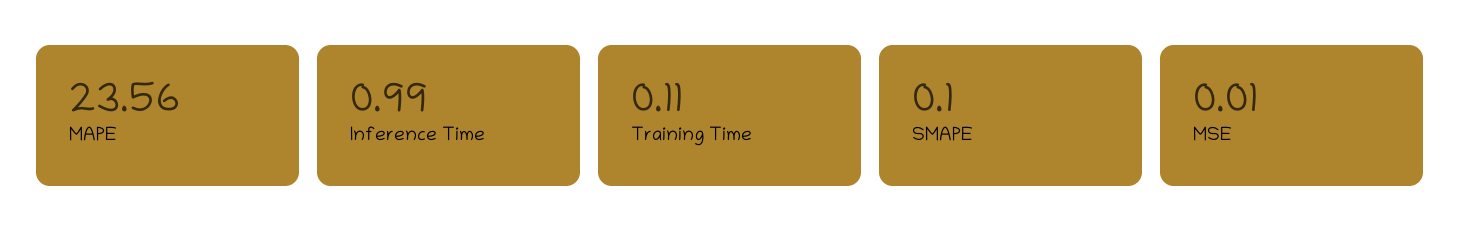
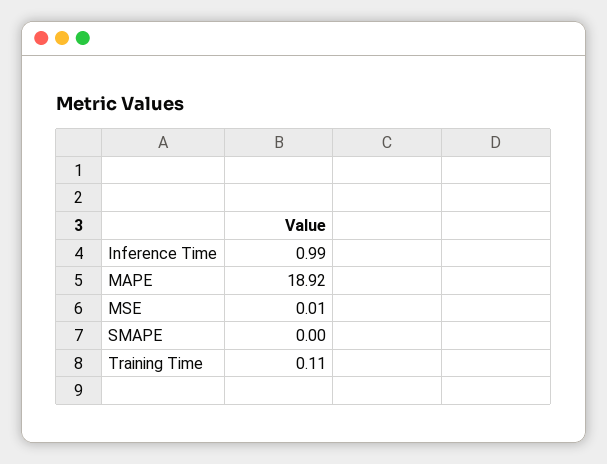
MAPE: 23.56 -> 18.92
SMAPE: 0.1 -> 0

